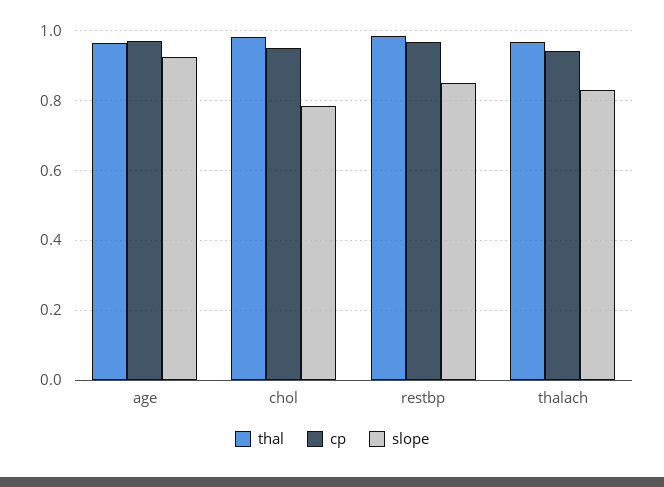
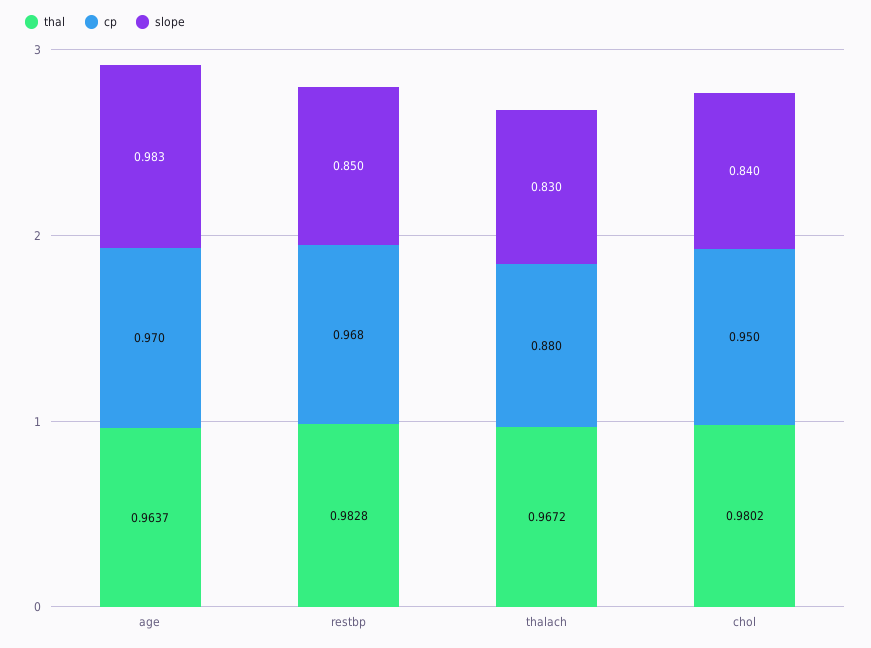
slope, age: 0.92 -> 0.983
slope, chol: 0.78 -> 0.84
cp, thalach: 0.94 -> 0.88

